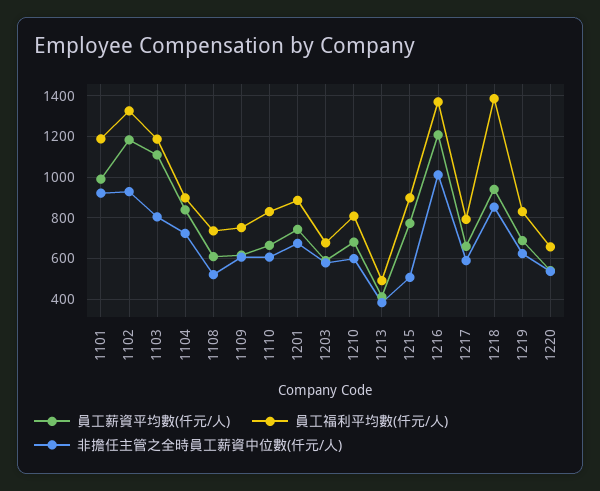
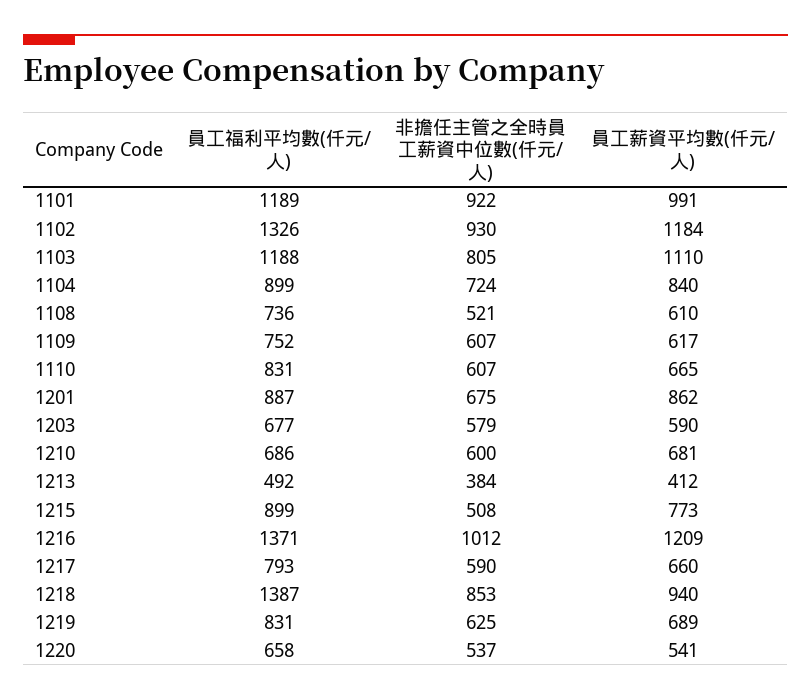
員工薪資平均數(仟元/人), 1201: 750 -> 862
員工福利平均數(仟元/人), 1210: 800 -> 686

